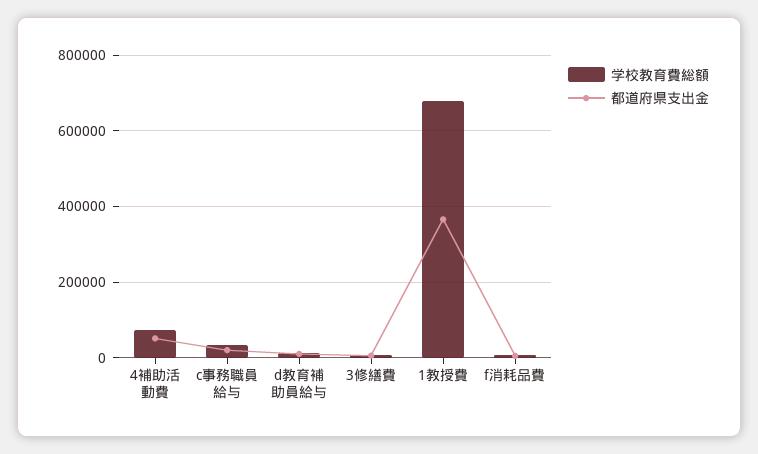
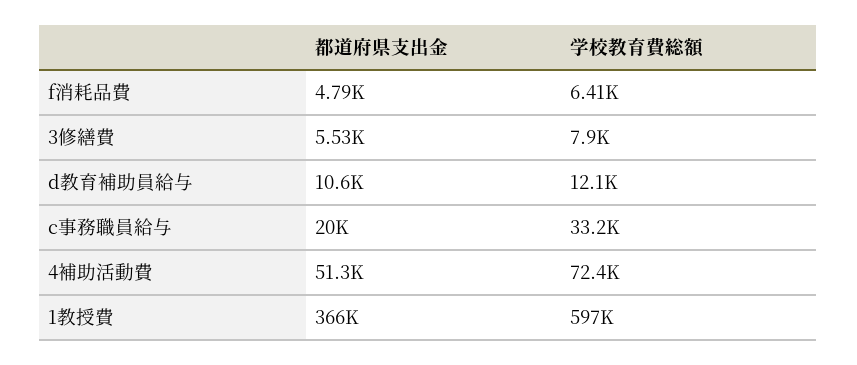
学校教育費総額, 1教授費: 680000 -> 597000

